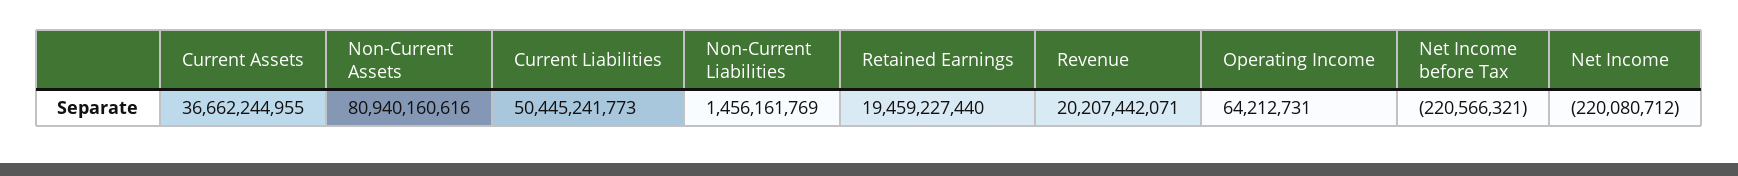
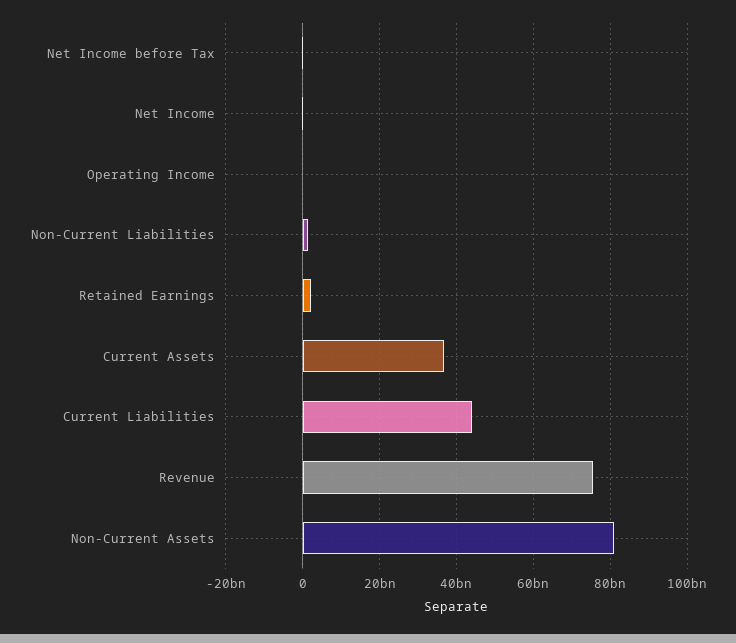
Current Liabilities: 50445241773 -> 44000000000
Retained Earnings: 19459227440 -> 2000000000
Revenue: 20207442071 -> 76000000000

